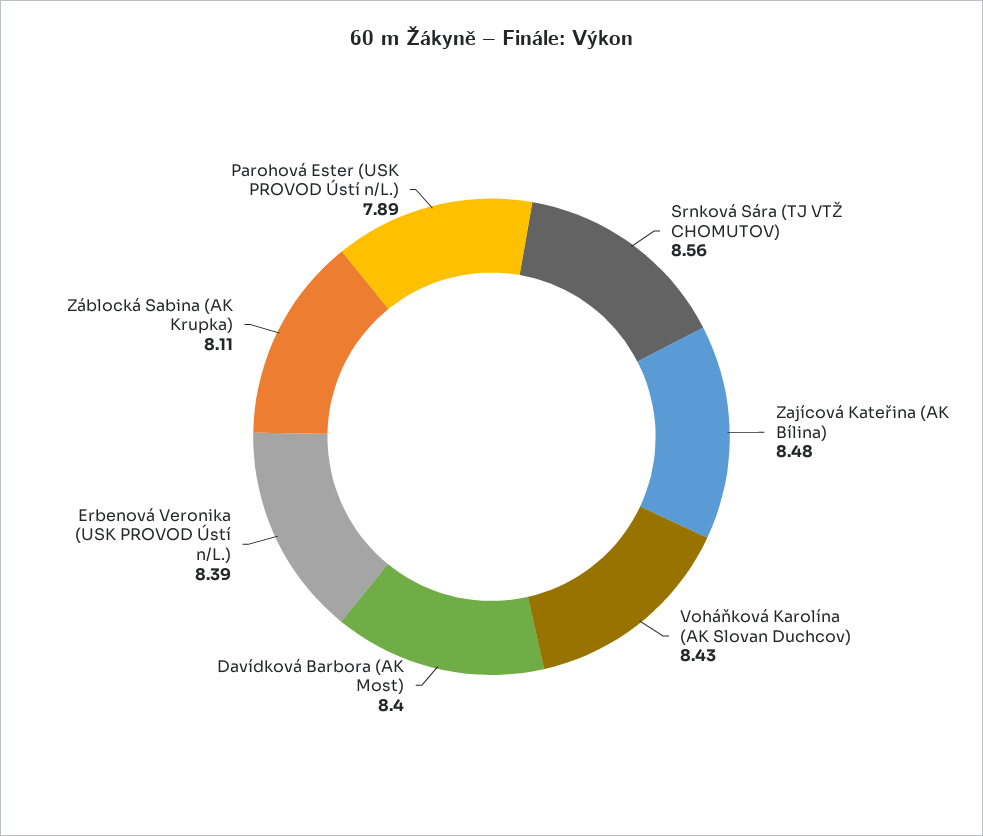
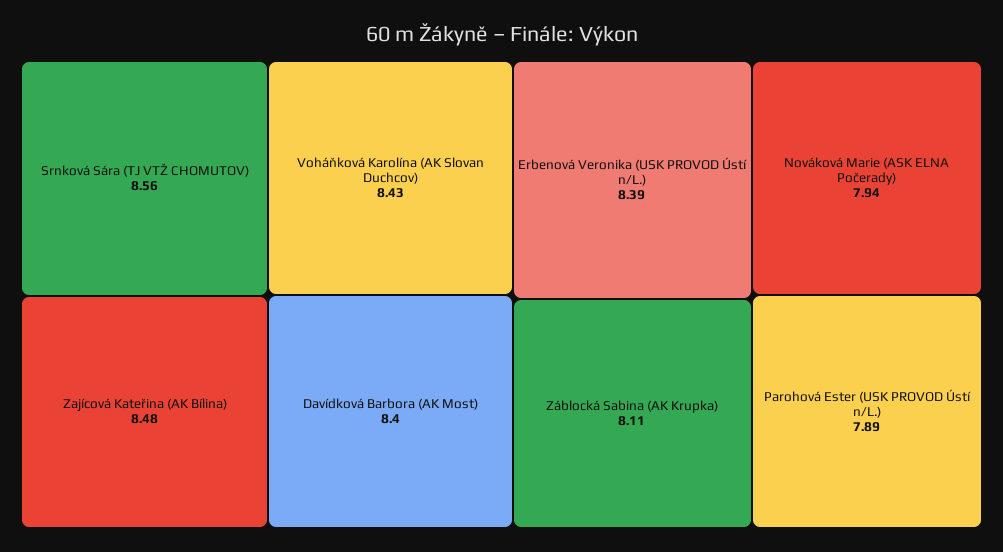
Nováková Marie (ASK ELNA Počerady): none -> 7.94

